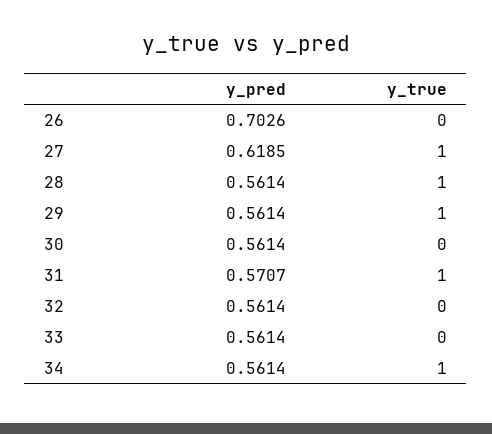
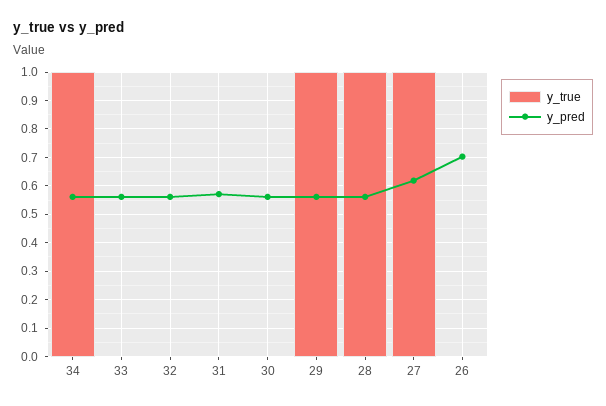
y_true, 31: 1 -> 0

